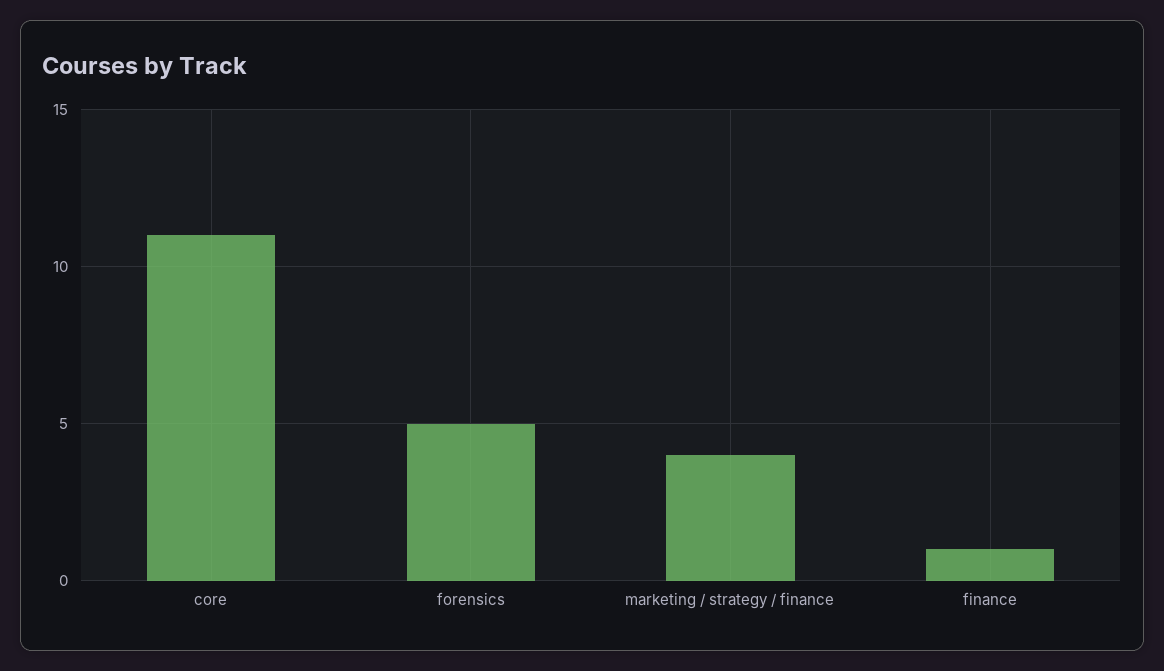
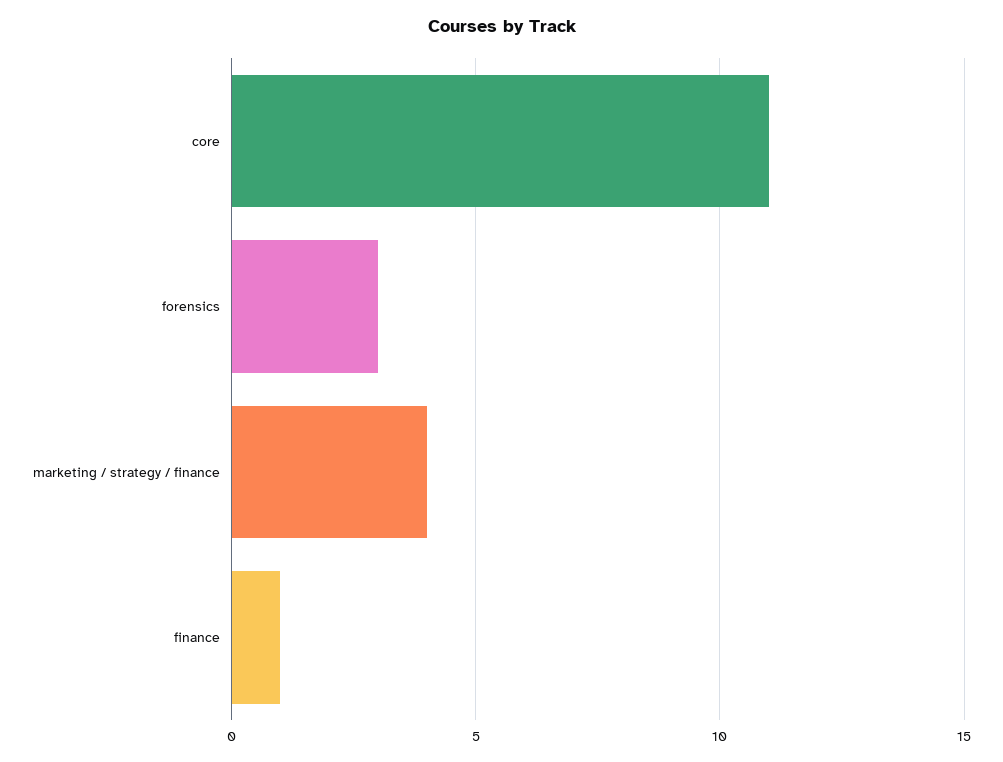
forensics: 5 -> 3

